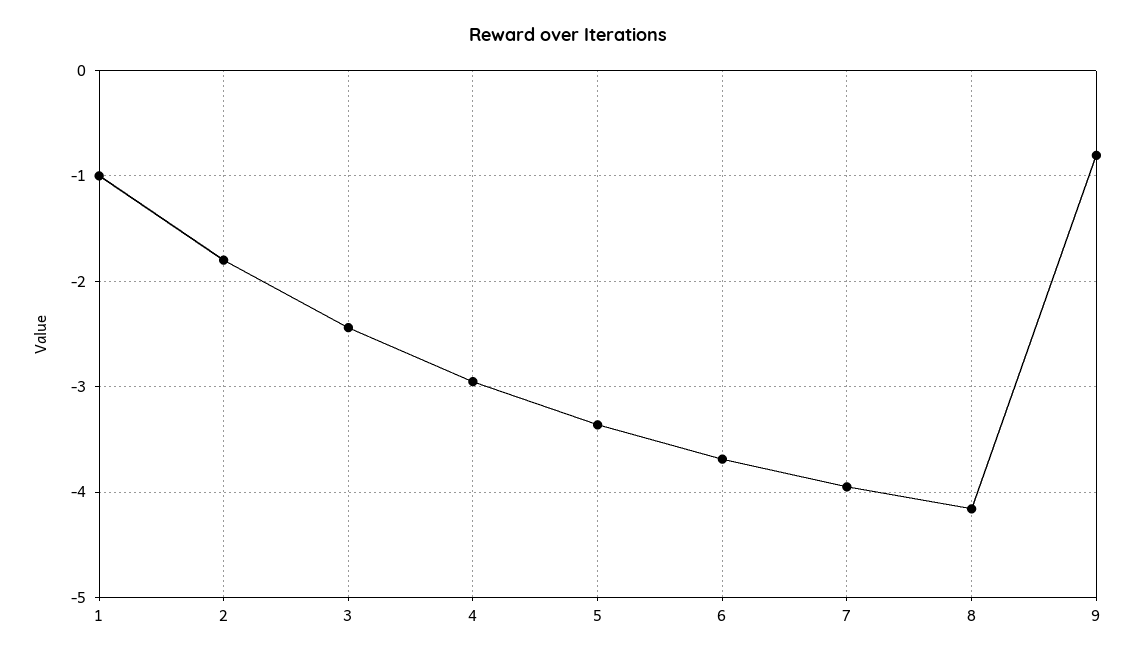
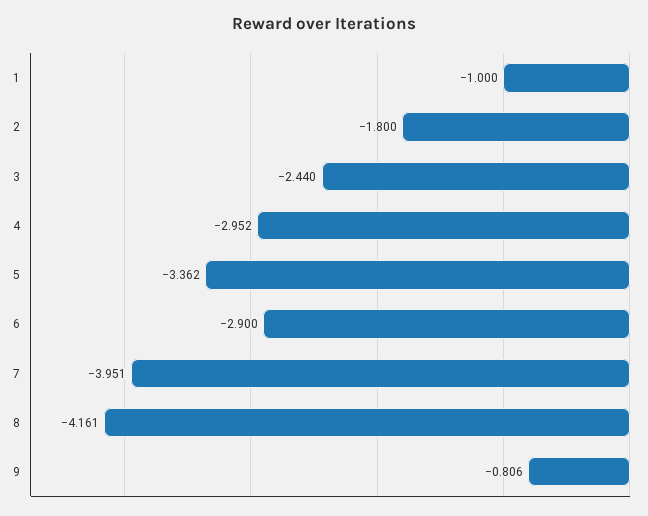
6: -3.7 -> -2.9

